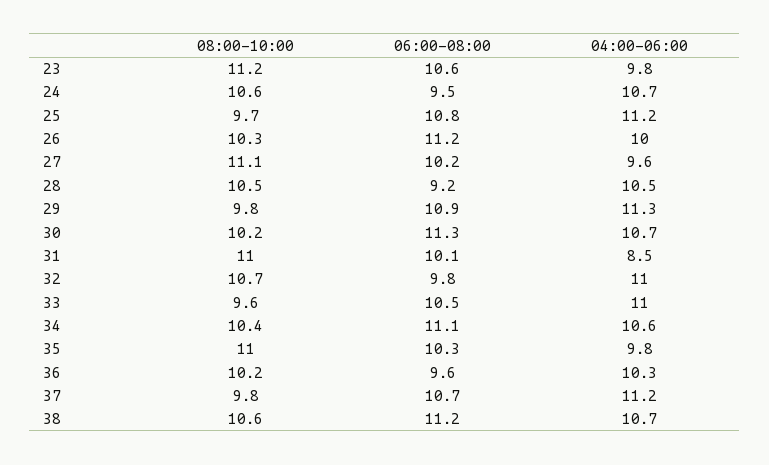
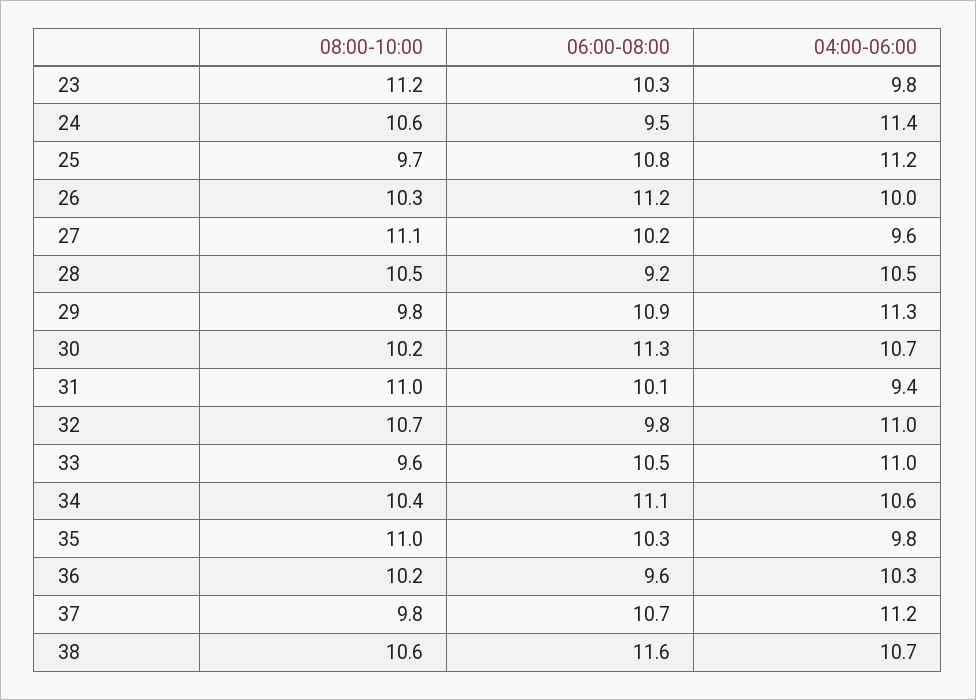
06:00-08:00, 23: 10.6 -> 10.3
04:00-06:00, 24: 10.7 -> 11.4
04:00-06:00, 31: 8.5 -> 9.4
06:00-08:00, 38: 11.2 -> 11.6

